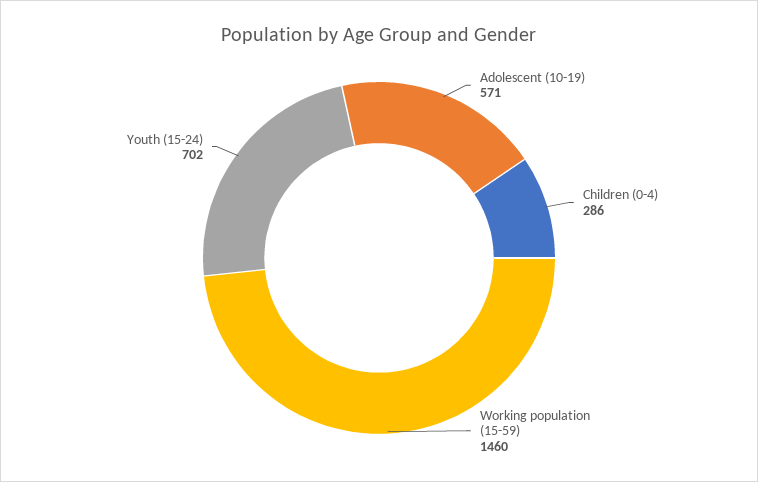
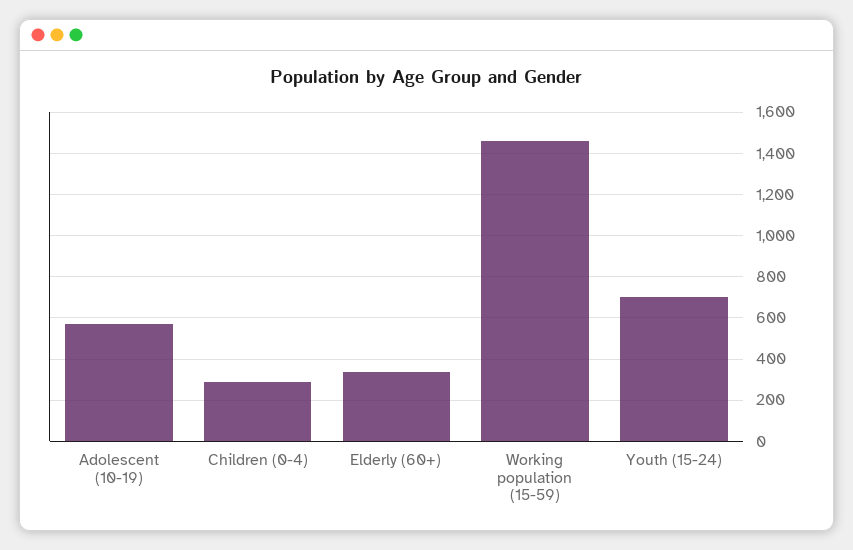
Elderly (60+): none -> 350

